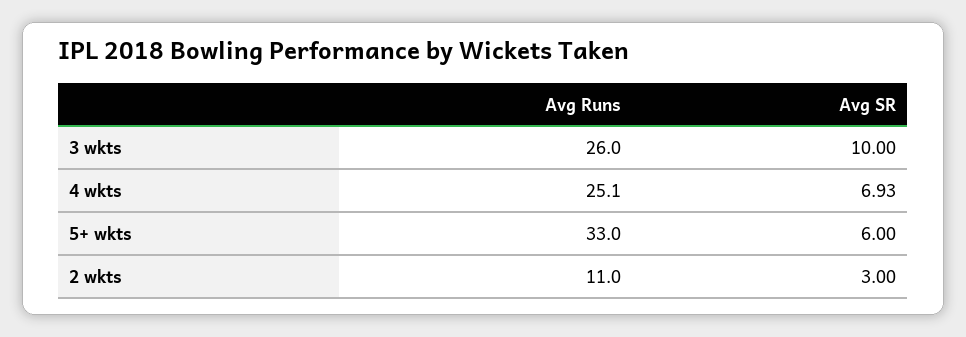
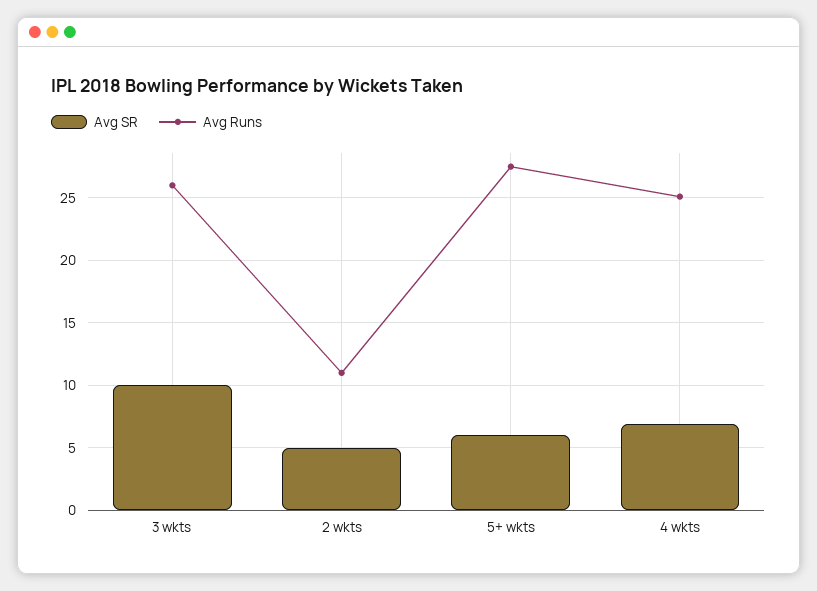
Avg Runs, 5+ wkts: 33 -> 27.5
Avg SR, 2 wkts: 3 -> 5

